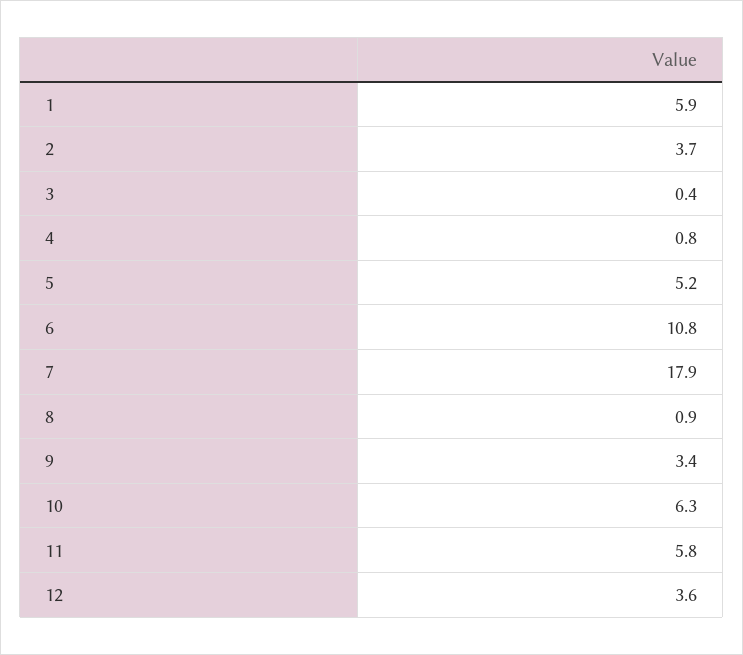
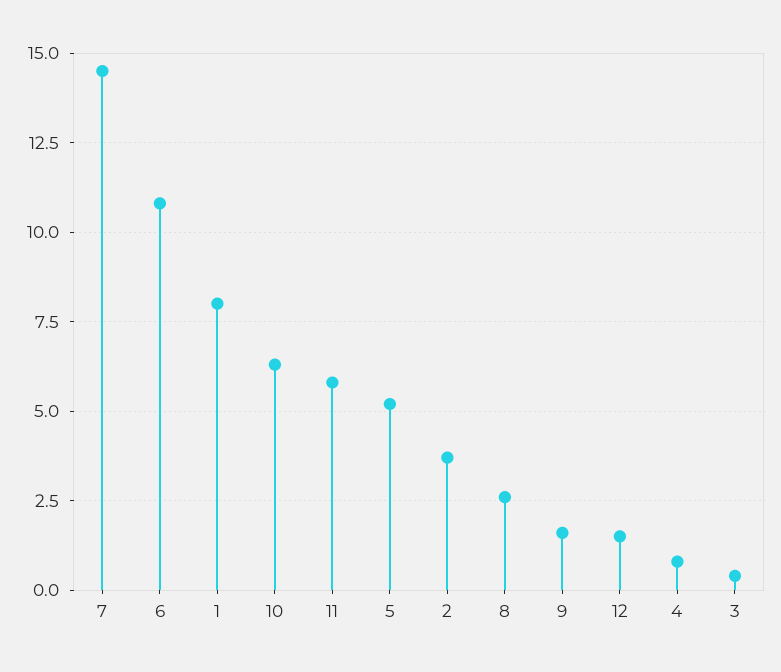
1: 5.9 -> 8
7: 17.9 -> 14.5
8: 0.9 -> 2.5
9: 3.4 -> 1.5
12: 3.6 -> 1.5

